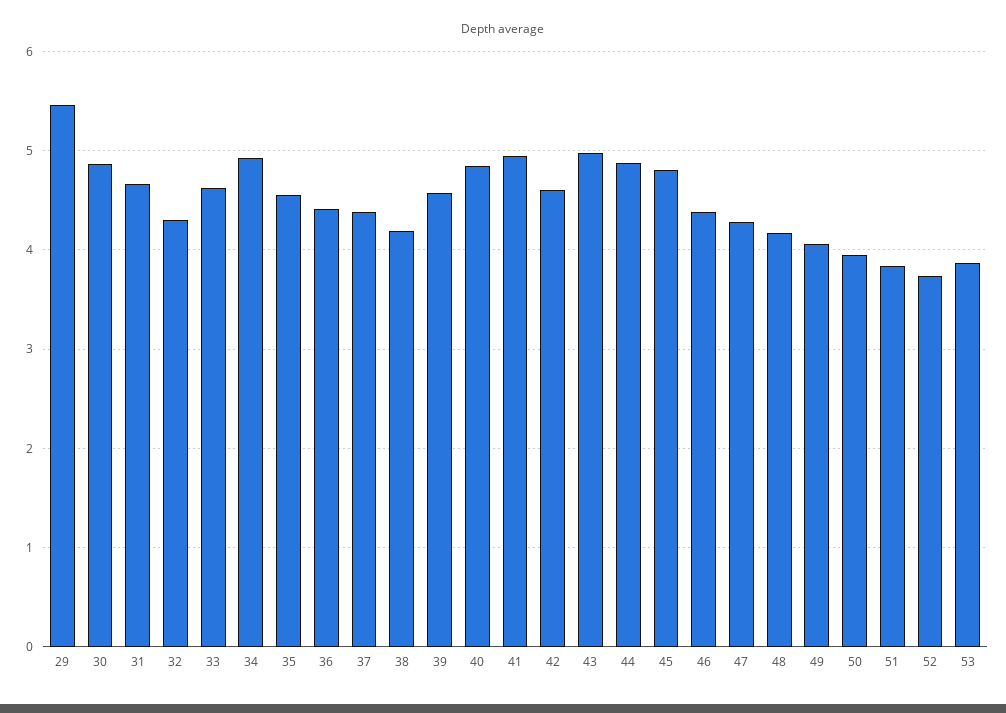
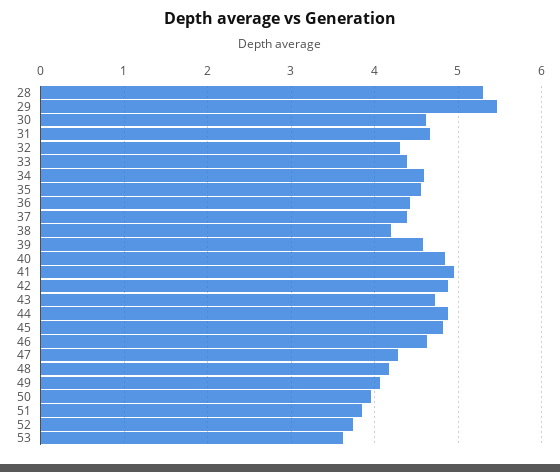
30: 4.9 -> 4.6
33: 4.6 -> 4.4
34: 4.9 -> 4.6
42: 4.6 -> 4.9
43: 5 -> 4.7
46: 4.4 -> 4.6
53: 3.9 -> 3.6
28: none -> 5.3

